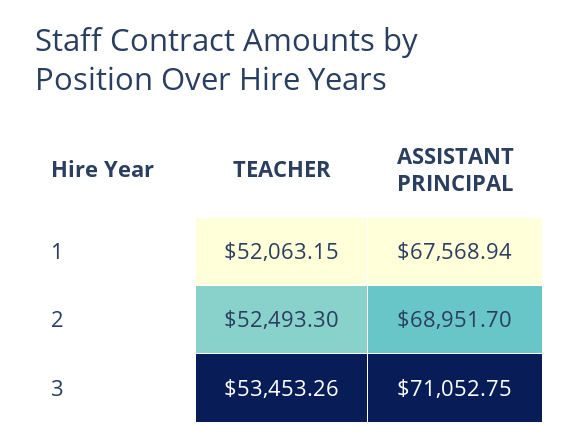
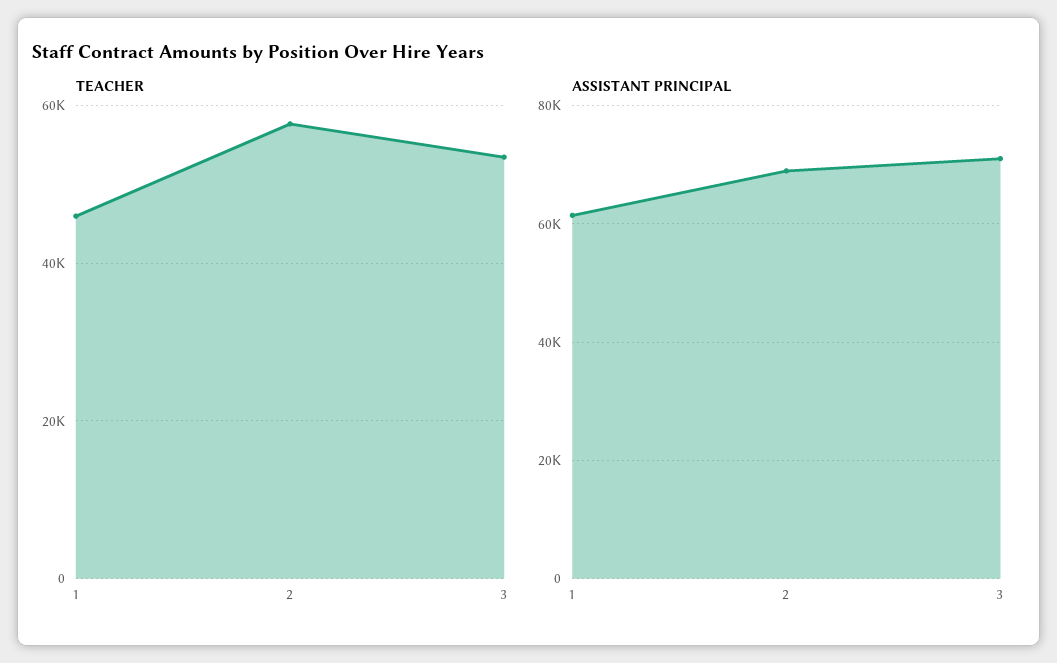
TEACHER, 1: 52063.15 -> 46000
ASSISTANT PRINCIPAL, 1: 67568.94 -> 62000
TEACHER, 2: 52493.3 -> 58000

